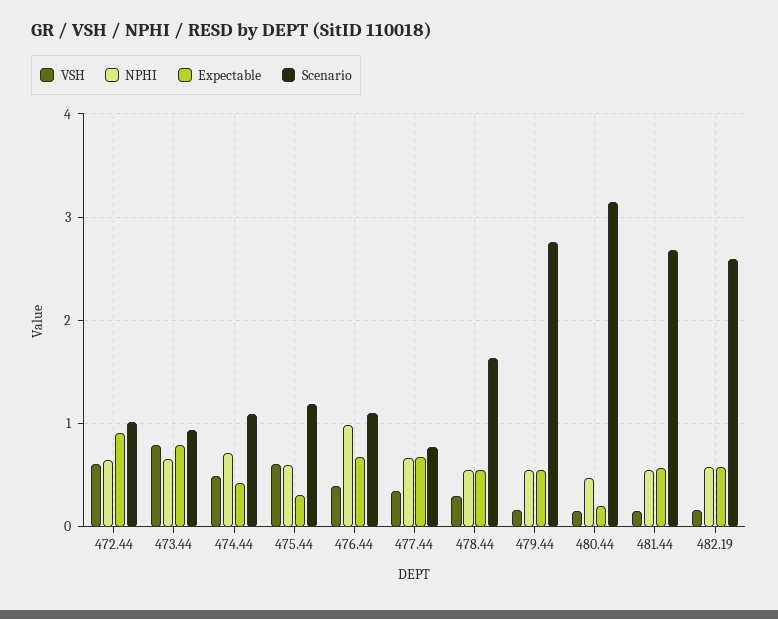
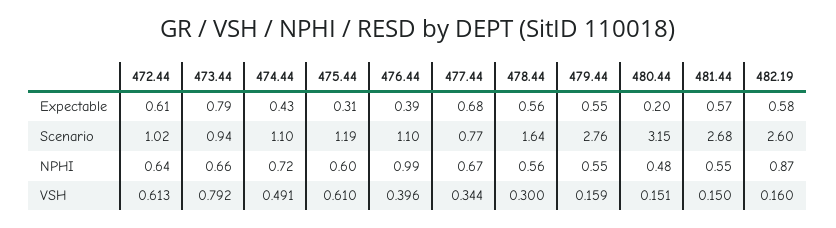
Expectable, 472.44: 0.9 -> 0.61
Expectable, 476.44: 0.7 -> 0.39
NPHI, 482.19: 0.6 -> 0.87

